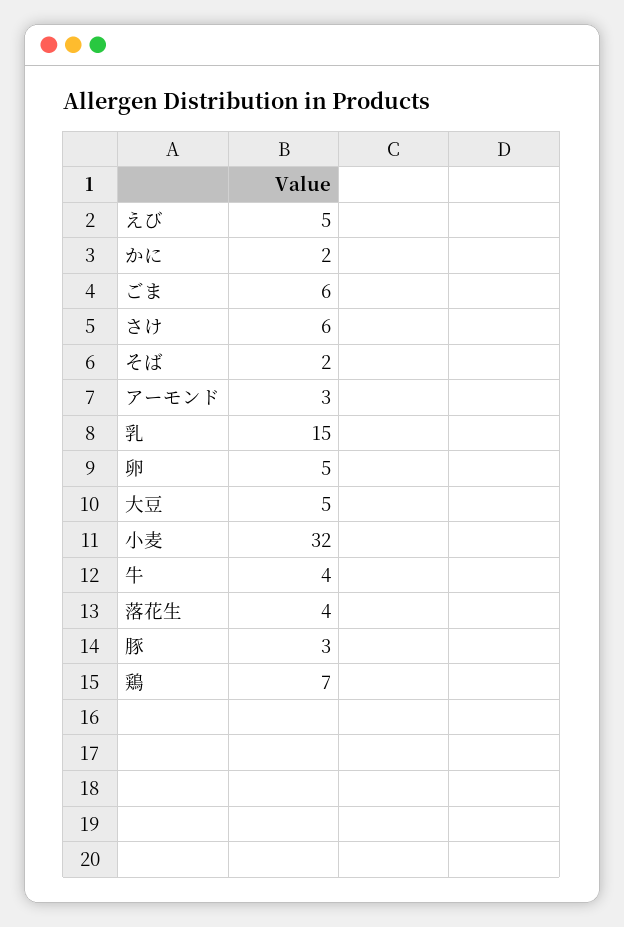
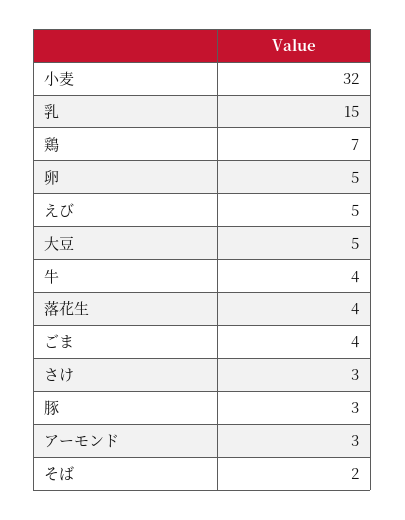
かに: 2 -> none
ごま: 6 -> 4
さけ: 6 -> 3

